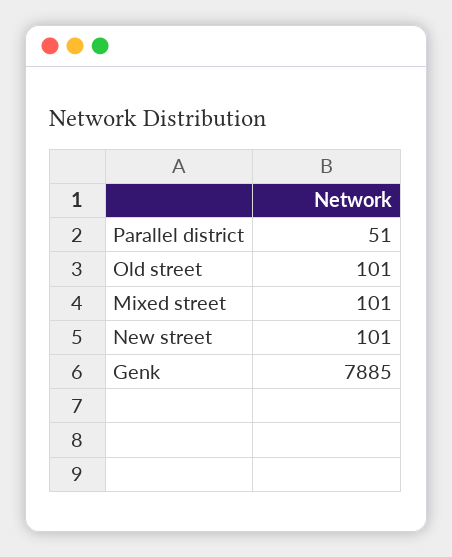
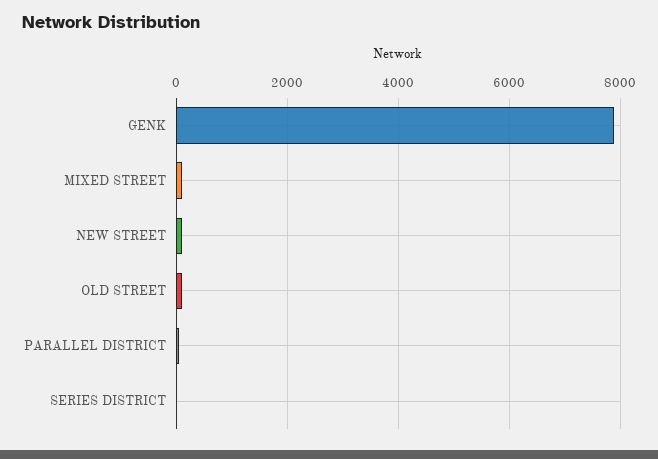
SERIES DISTRICT: none -> 0

